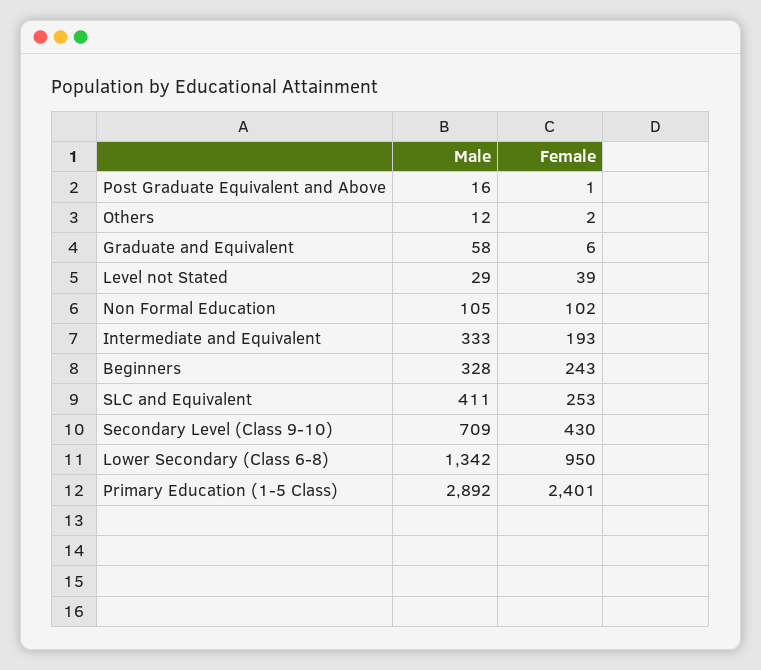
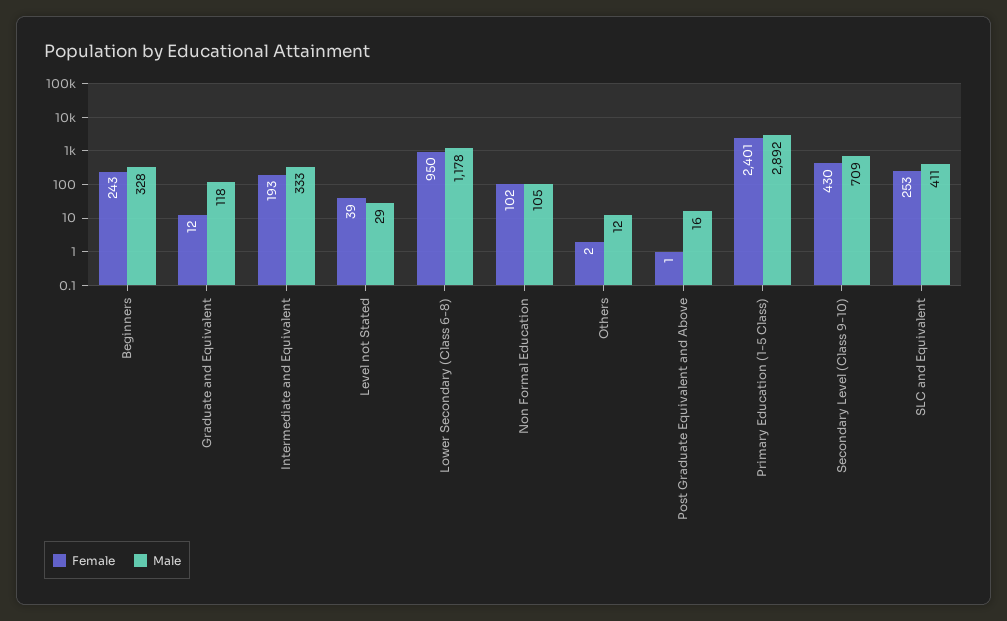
Male, Graduate and Equivalent: 58 -> 118
Female, Graduate and Equivalent: 6 -> 12
Male, Lower Secondary (Class 6-8): 1342 -> 1178

